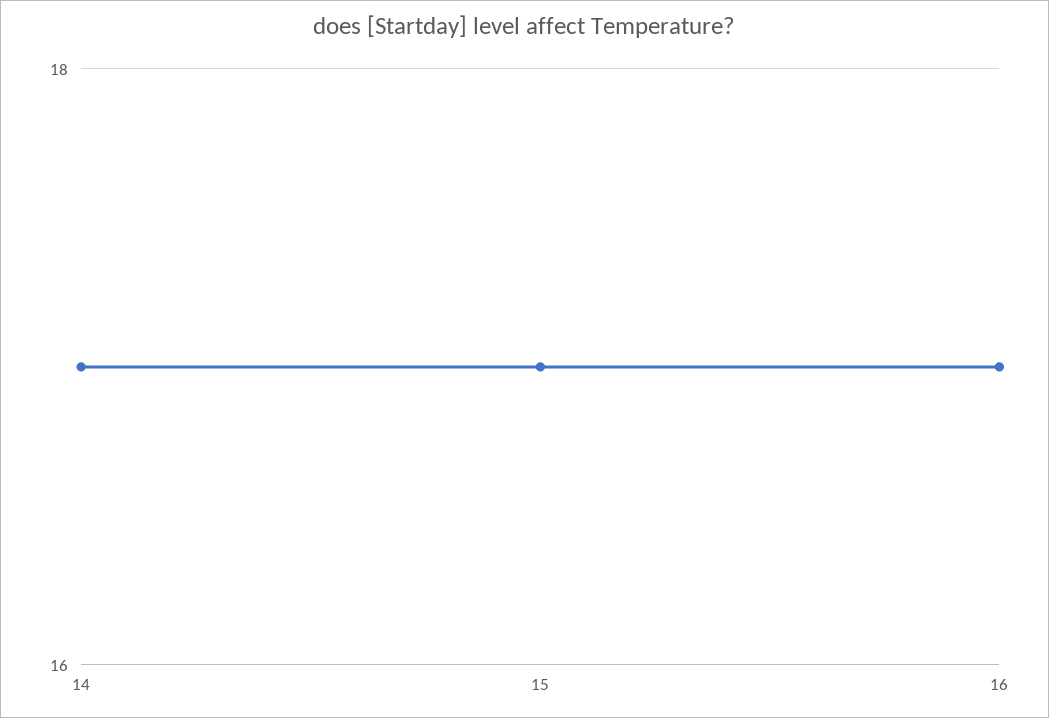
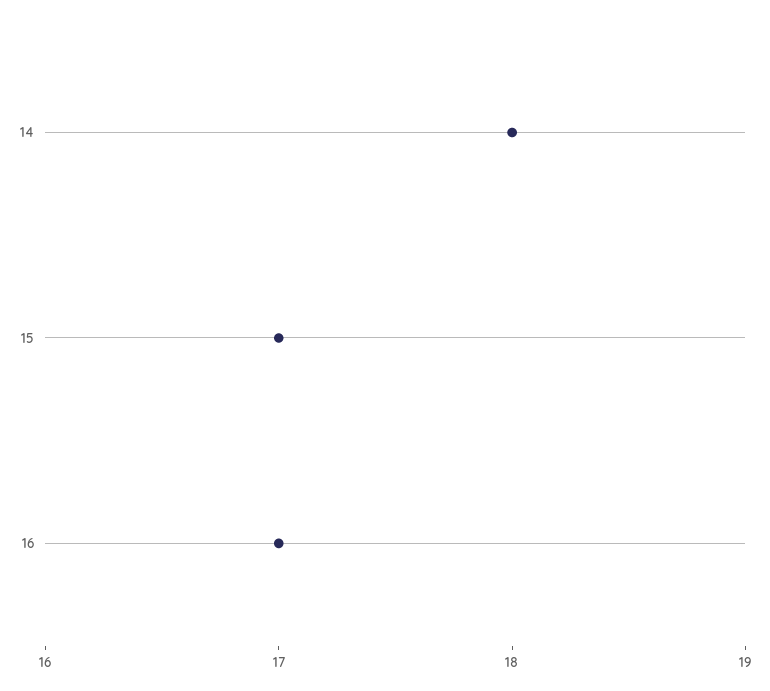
14: 17 -> 18

